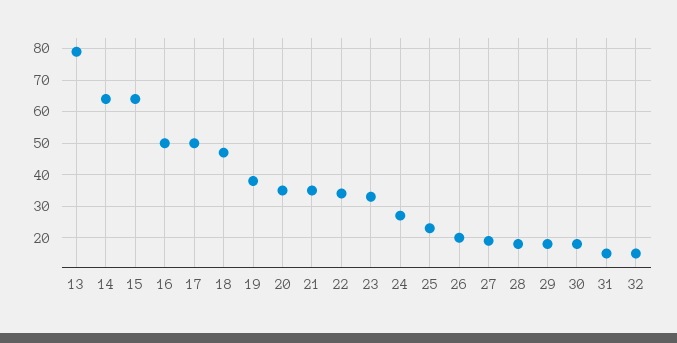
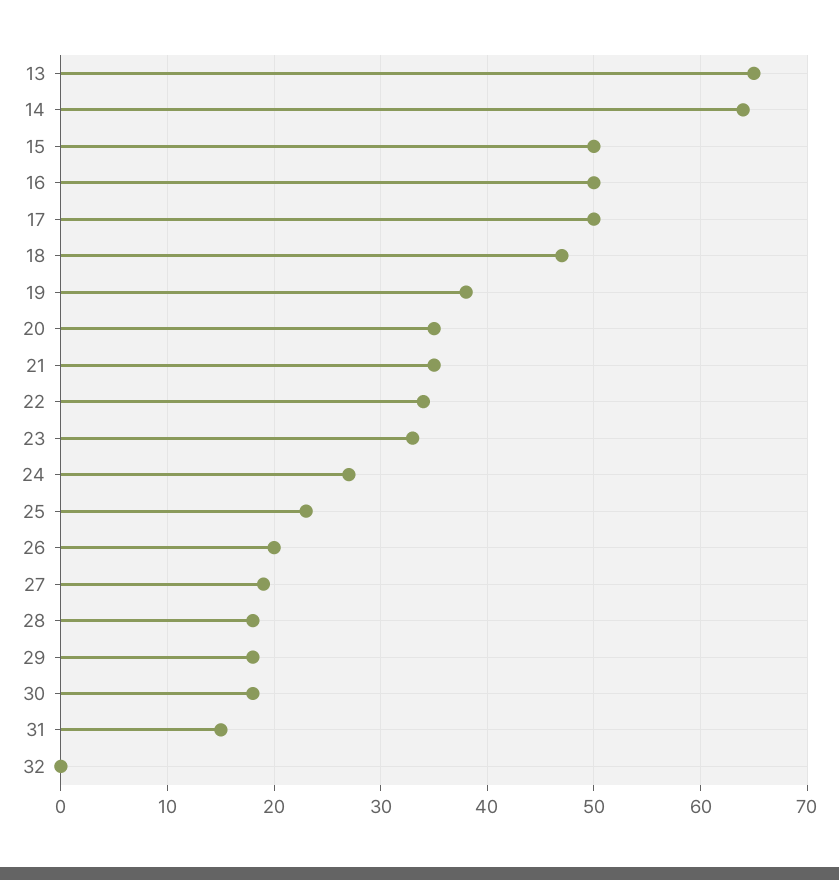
13: 80 -> 65
15: 65 -> 50
32: 15 -> 0

